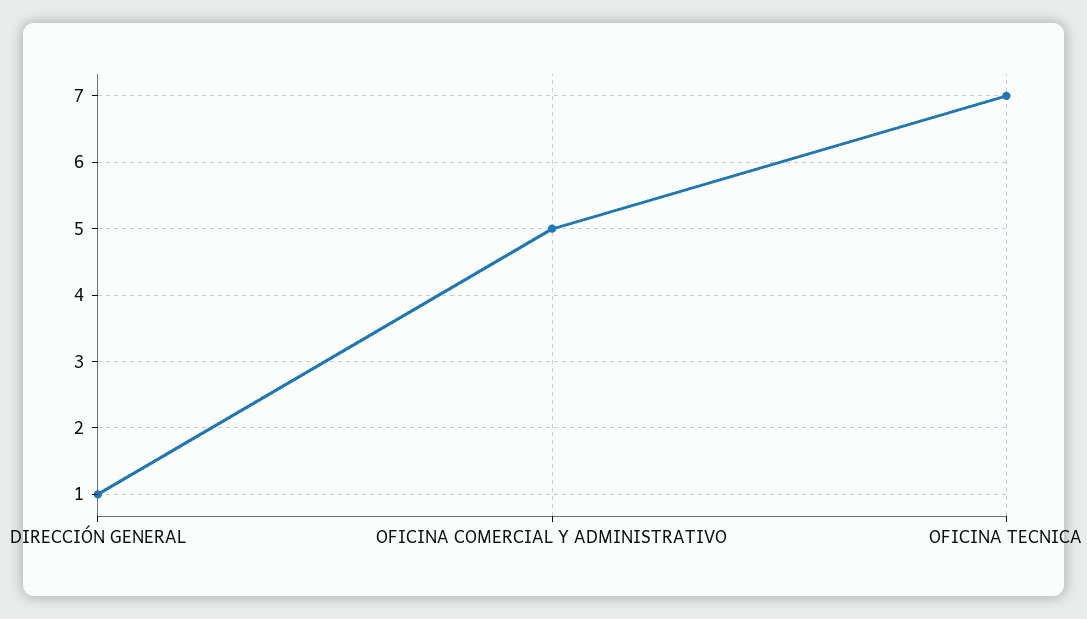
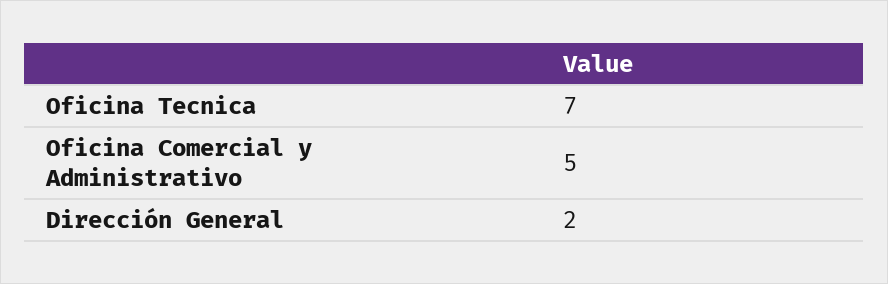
DIRECCIÓN GENERAL: 1 -> 2

